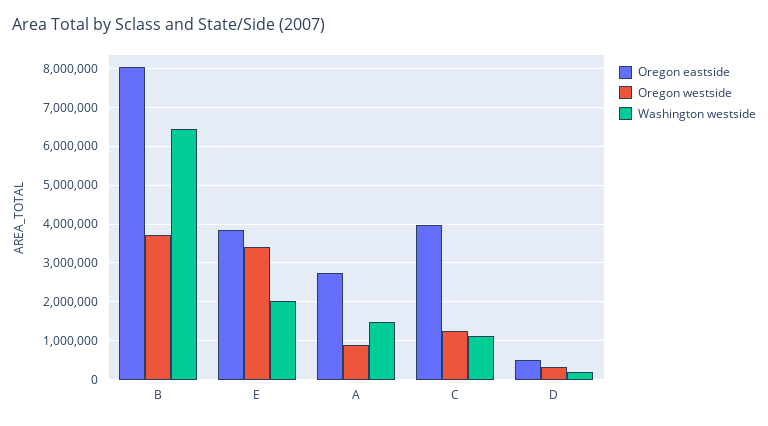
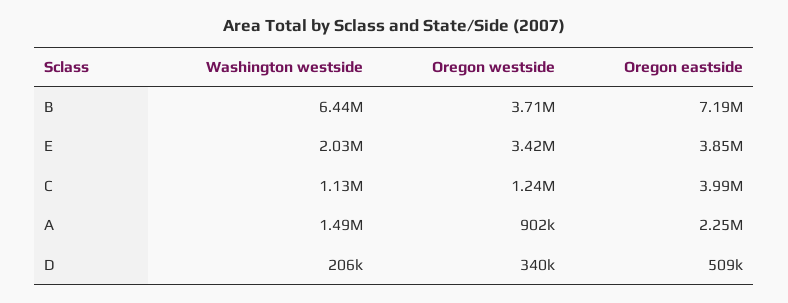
Oregon eastside, B: 8000000 -> 7190000
Oregon eastside, A: 2800000 -> 2250000

